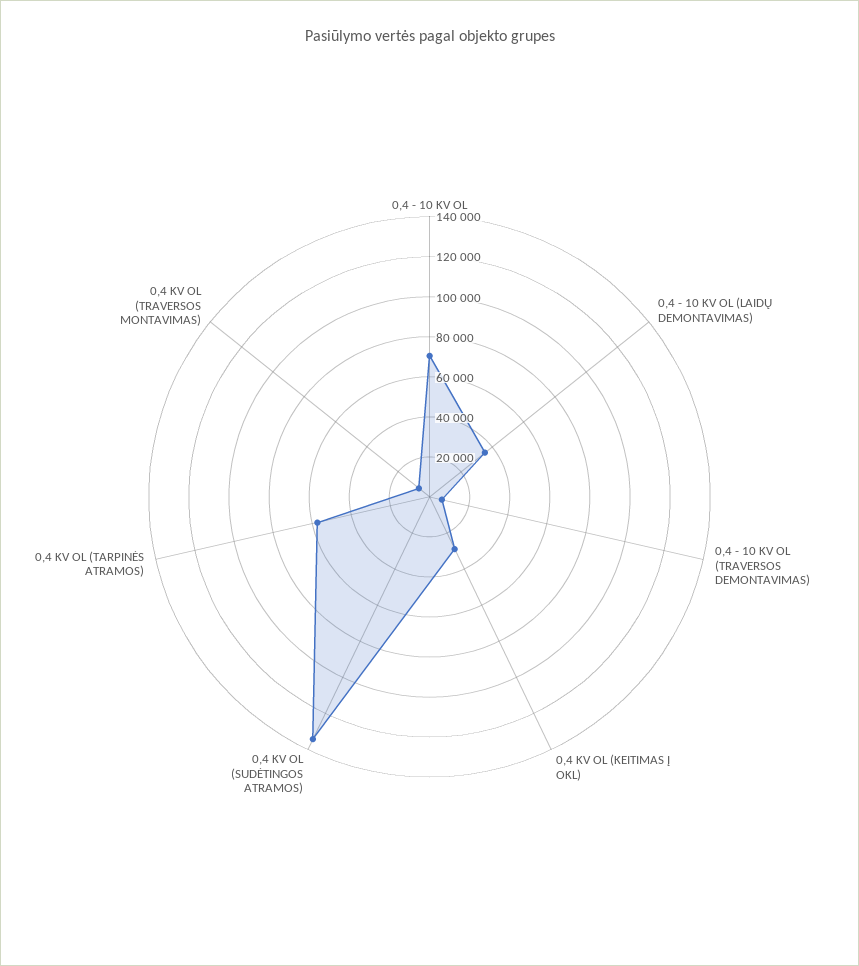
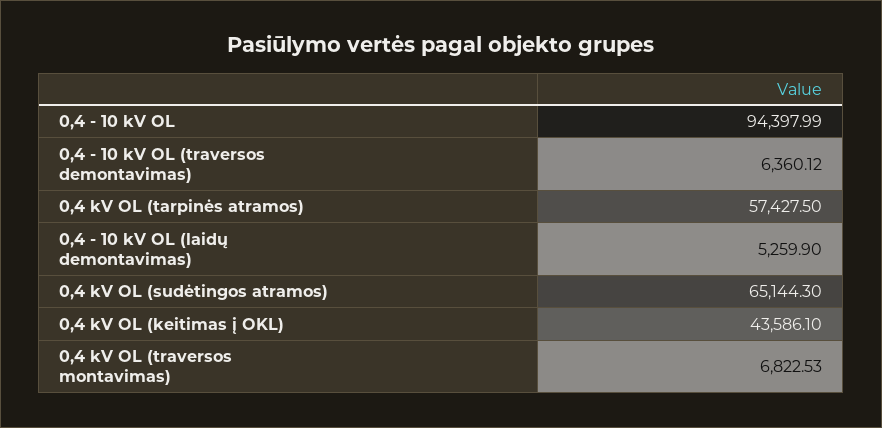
0,4 - 10 KV OL: 70000 -> 94397.99
0,4 - 10 KV OL (LAIDŲ DEMONTAVIMAS): 35000 -> 5259.9
0,4 KV OL (KEITIMAS Į OKL): 30000 -> 43586.1
0,4 KV OL (SUDĖTINGOS ATRAMOS): 135000 -> 65144.3

